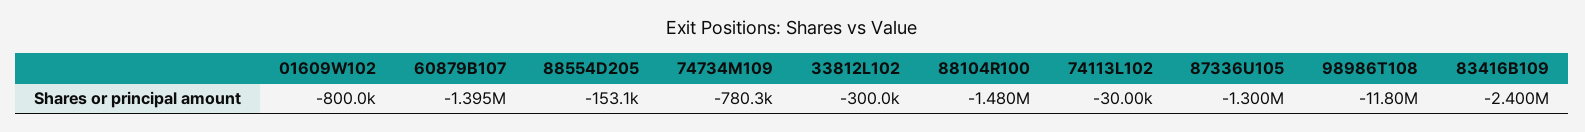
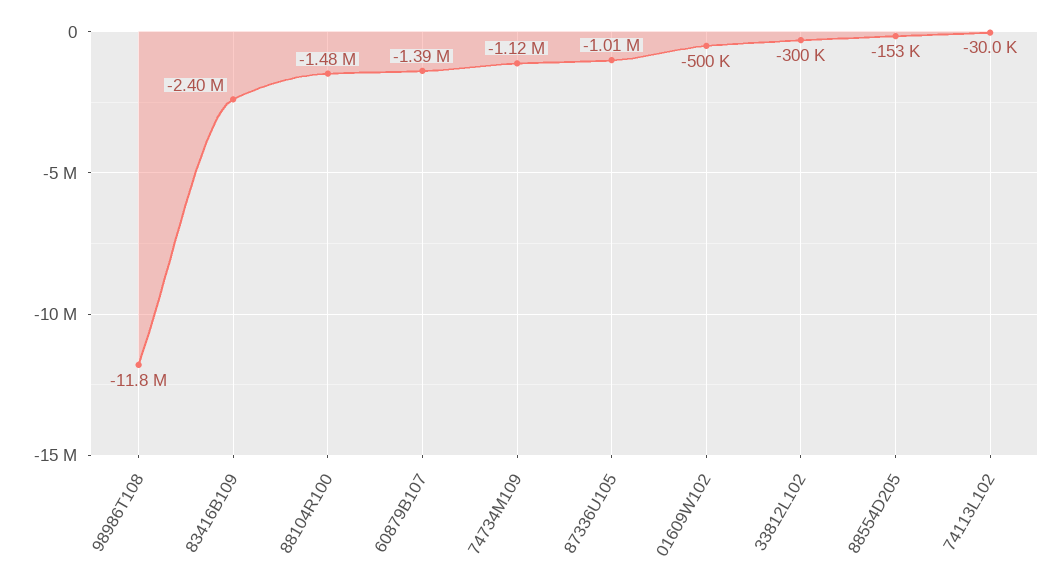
01609W102: -800000 -> -500000
74734M109: -780300 -> -1120000
87336U105: -1300000 -> -1010000

